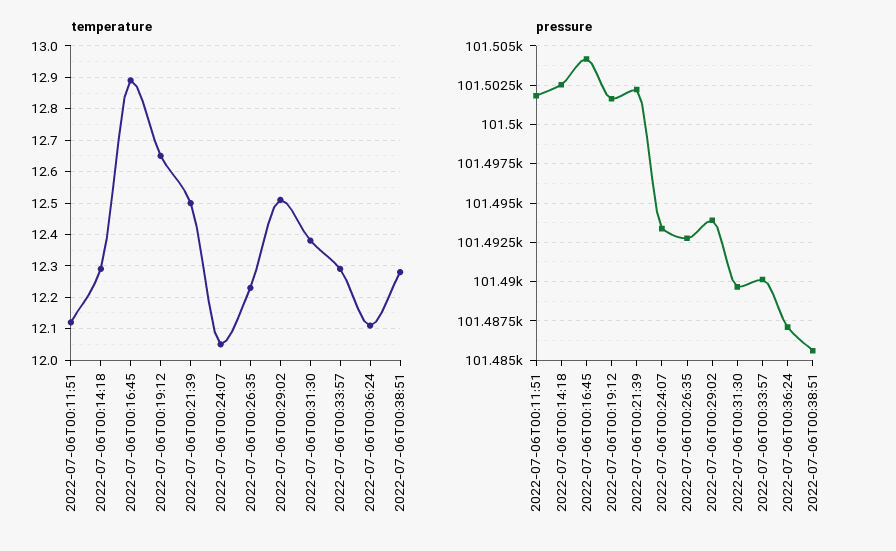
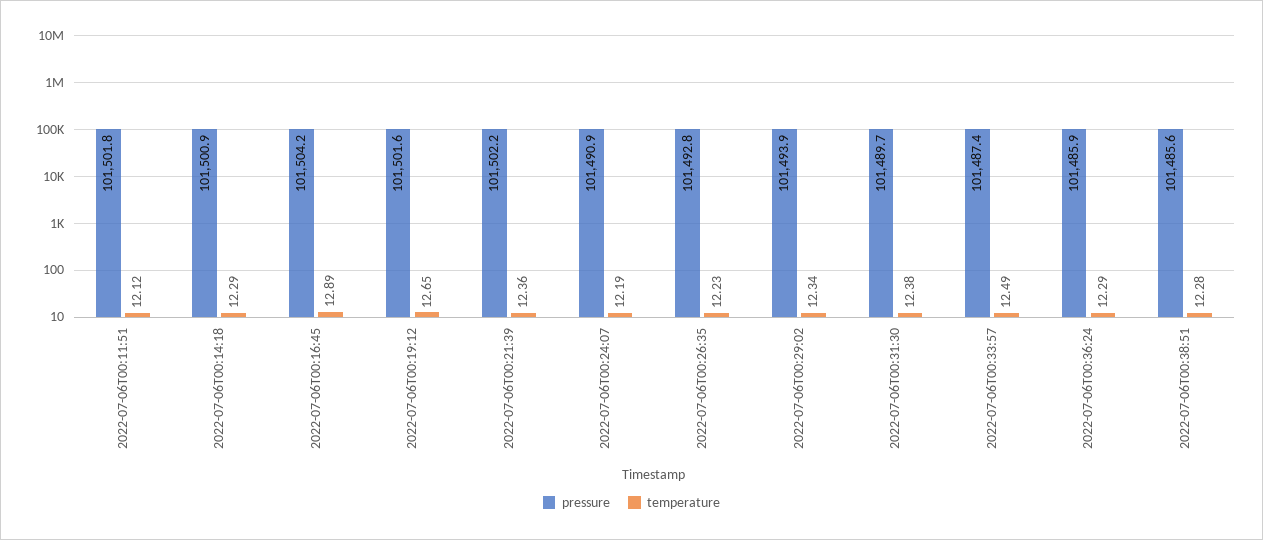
temperature, 2022-07-06T00:21:39: 12.5 -> 12.36
temperature, 2022-07-06T00:24:07: 12.05 -> 12.19
temperature, 2022-07-06T00:29:02: 12.5 -> 12.34
temperature, 2022-07-06T00:33:57: 12.3 -> 12.49
temperature, 2022-07-06T00:36:24: 12.1 -> 12.29
pressure, 2022-07-06T00:14:18: 101502.5 -> 101500.9
pressure, 2022-07-06T00:24:07: 101493.5 -> 101490.9
pressure, 2022-07-06T00:33:57: 101490 -> 101487.4
pressure, 2022-07-06T00:36:24: 101487 -> 101485.9

